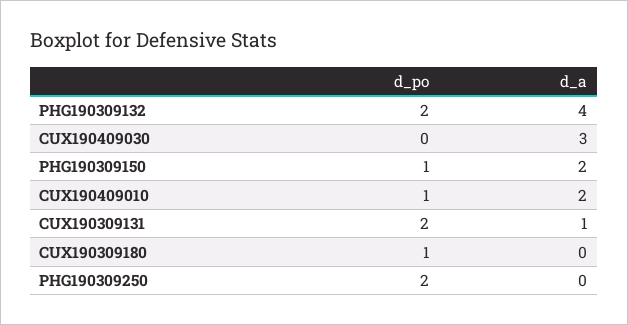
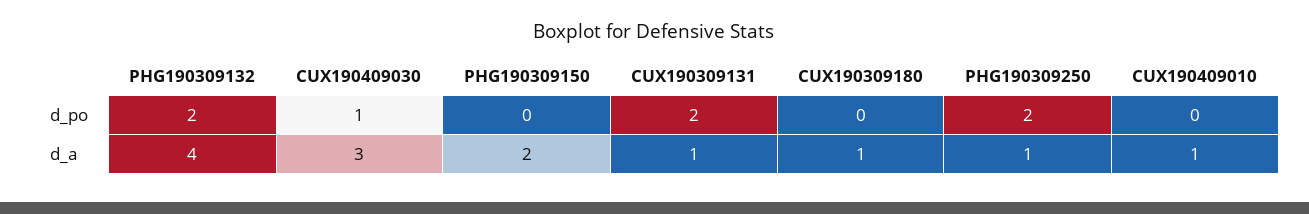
d_po, CUX190409030: 0 -> 1
d_po, PHG190309150: 1 -> 0
d_po, CUX190409010: 1 -> 0
d_a, CUX190409010: 2 -> 1
d_po, CUX190309180: 1 -> 0
d_a, CUX190309180: 0 -> 1
d_a, PHG190309250: 0 -> 1

